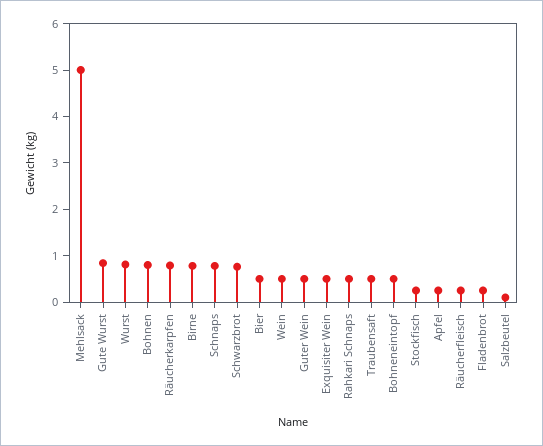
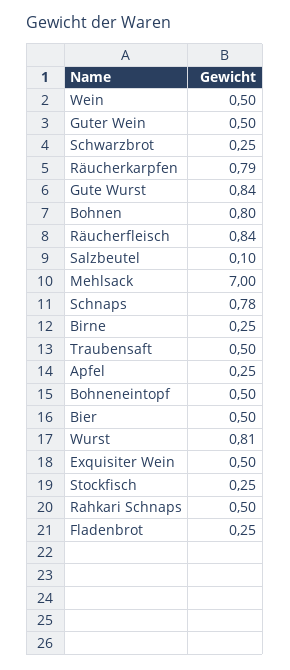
Mehlsack: 5 -> 7
Birne: 0.8 -> 0.25
Schwarzbrot: 0.8 -> 0.25
Räucherfleisch: 0.2 -> 0.84

